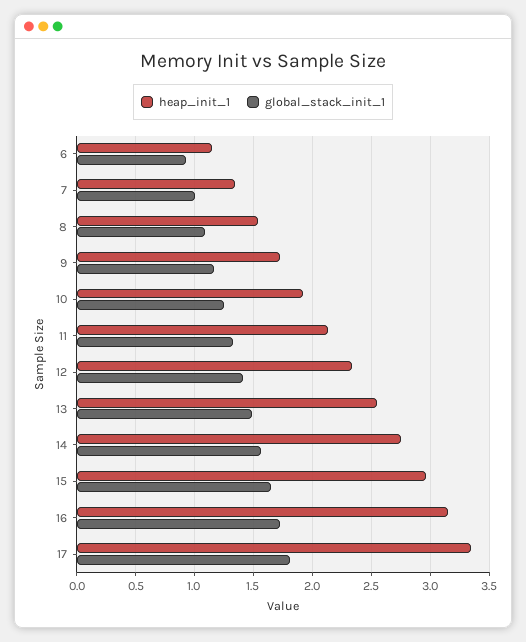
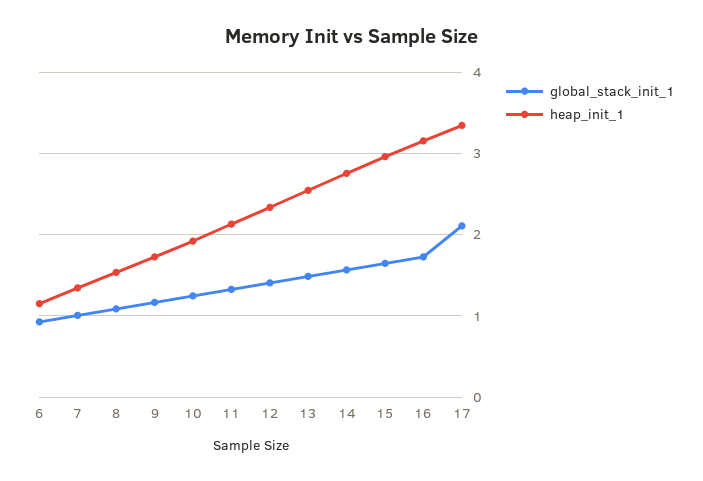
global_stack_init_1, 17: 1.8 -> 2.1

